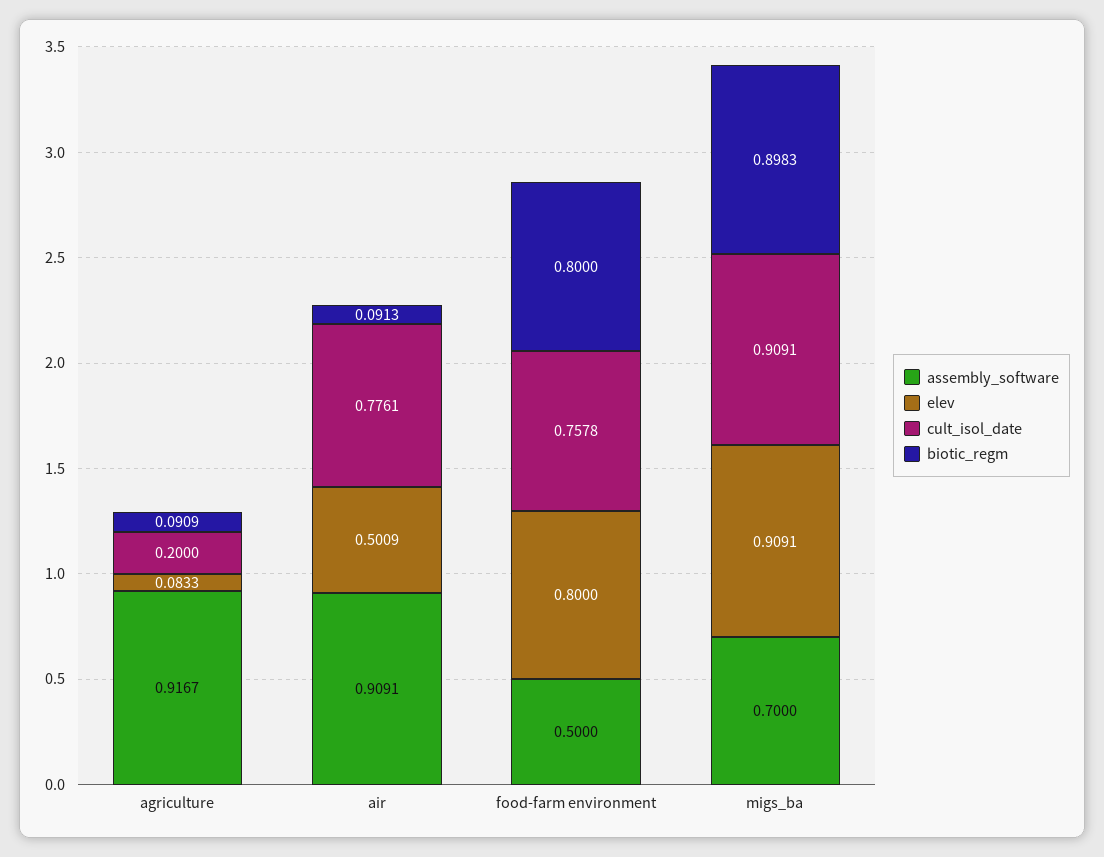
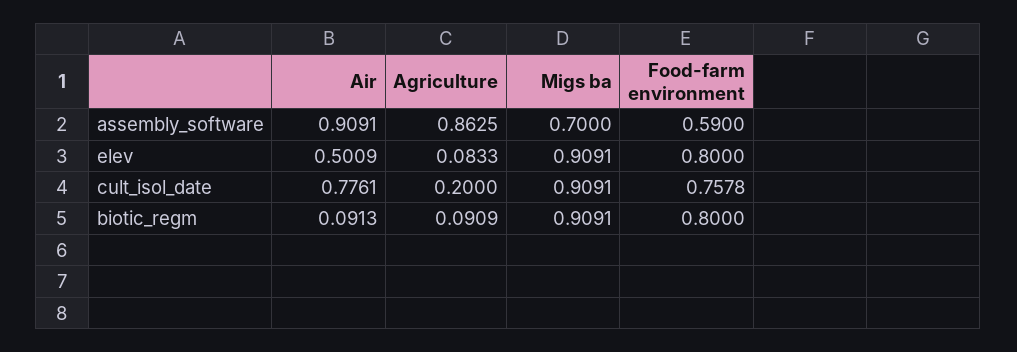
assembly_software, agriculture: 0.9167 -> 0.8625
assembly_software, food-farm environment: 0.5 -> 0.59
biotic_regm, migs_ba: 0.8983 -> 0.9091

